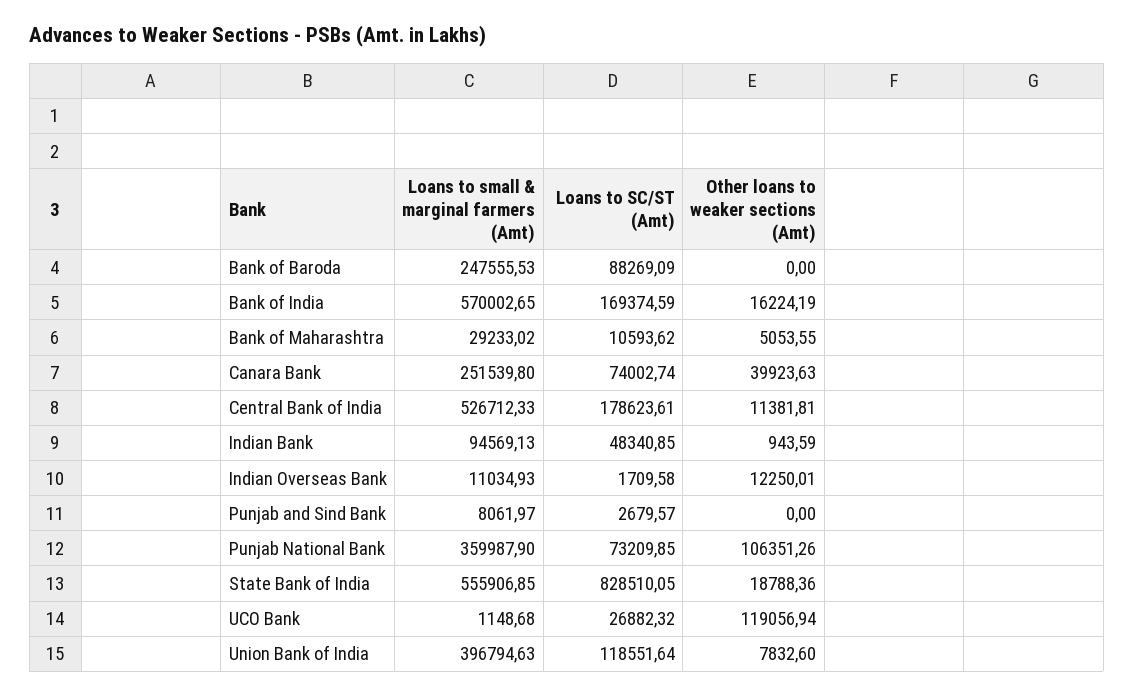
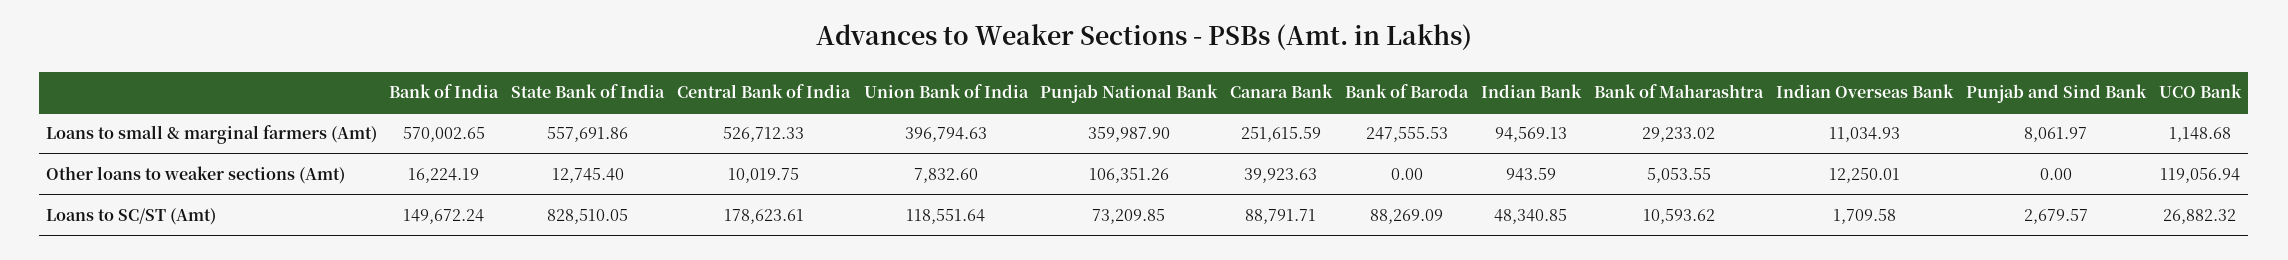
Loans to SC/ST (Amt), Bank of India: 169374.59 -> 149672.24
Loans to small & marginal farmers (Amt), Canara Bank: 251539.8 -> 251615.59
Loans to SC/ST (Amt), Canara Bank: 74002.74 -> 88791.71
Other loans to weaker sections (Amt), Central Bank of India: 11381.81 -> 10019.75
Loans to small & marginal farmers (Amt), State Bank of India: 555906.85 -> 557691.86
Other loans to weaker sections (Amt), State Bank of India: 18788.36 -> 12745.4

